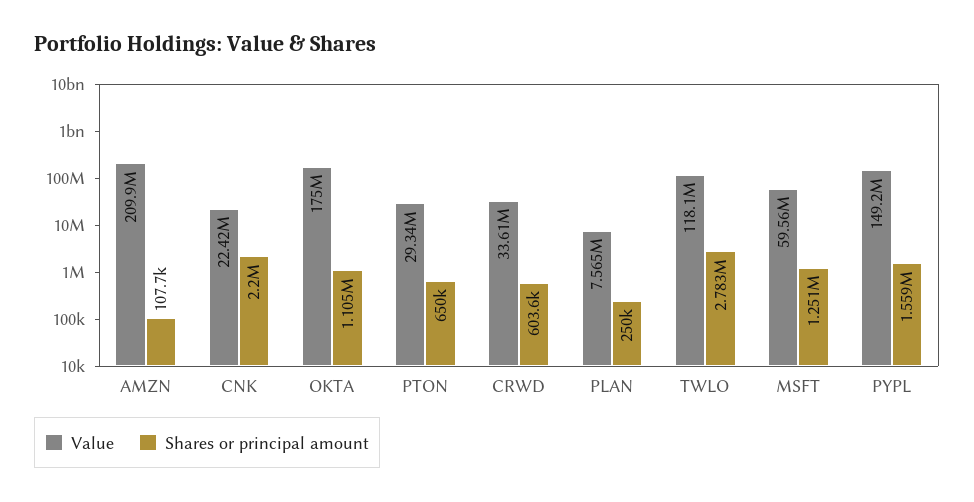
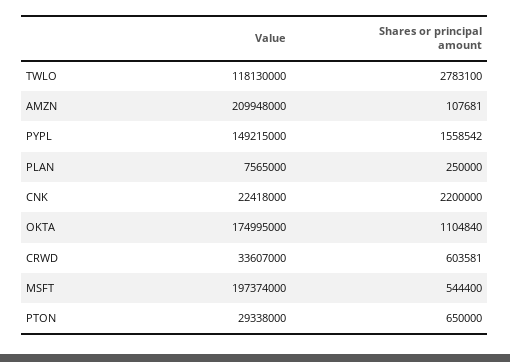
Value, MSFT: 59560000 -> 197374000
Shares or principal amount, MSFT: 1251000 -> 544400

